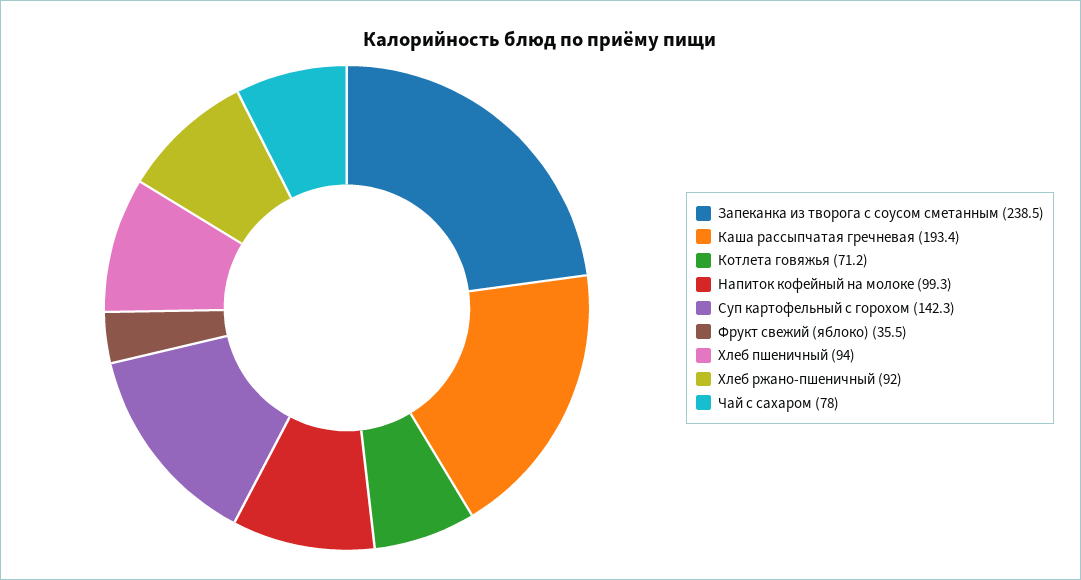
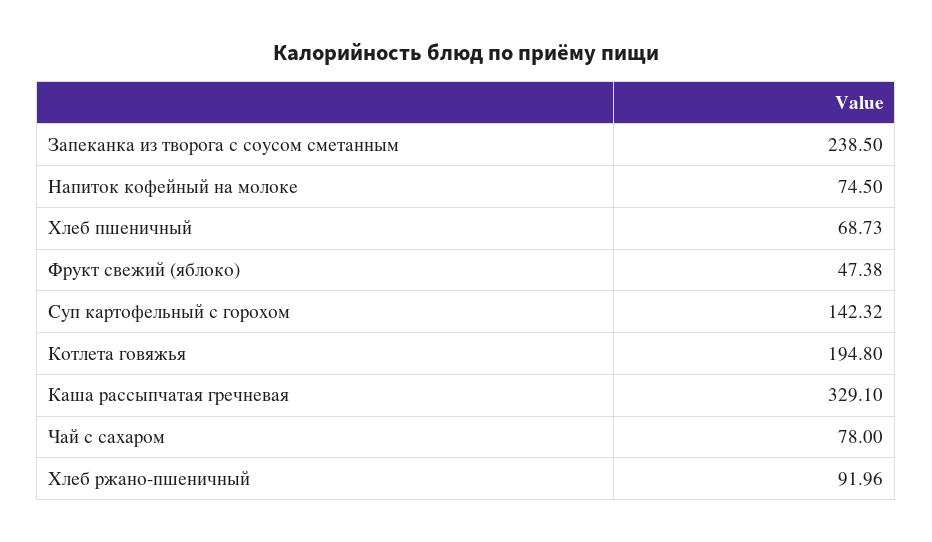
Каша рассыпчатая гречневая: 193.4 -> 329.1
Котлета говяжья: 71.2 -> 194.8
Напиток кофейный на молоке: 99.3 -> 74.5
Фрукт свежий (яблоко): 35.5 -> 47.38
Хлеб пшеничный: 94 -> 68.73

